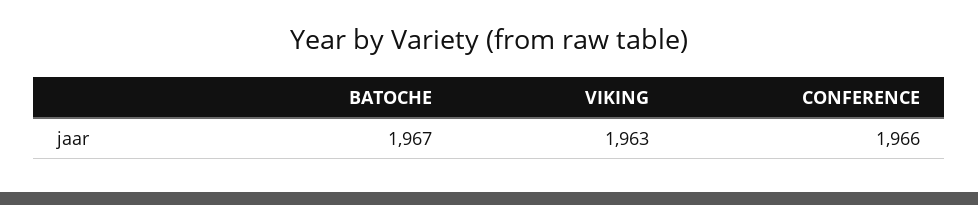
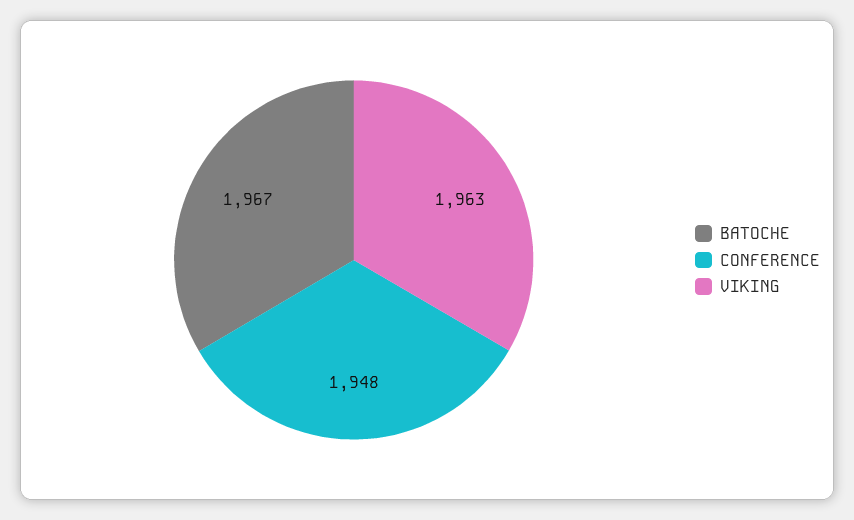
CONFERENCE: 1966 -> 1948

